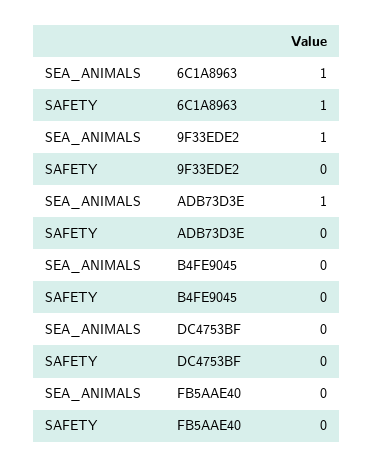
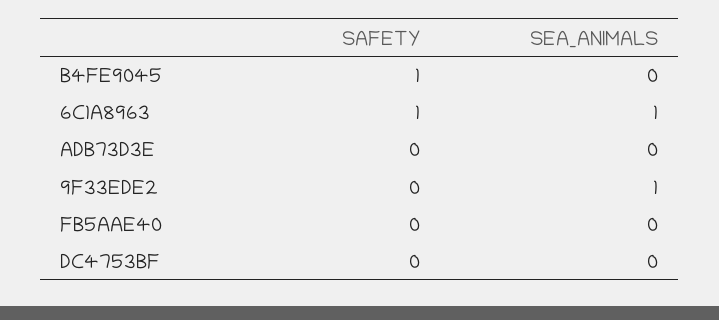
SEA_ANIMALS, ADB73D3E: 1 -> 0
SAFETY, B4FE9045: 0 -> 1

